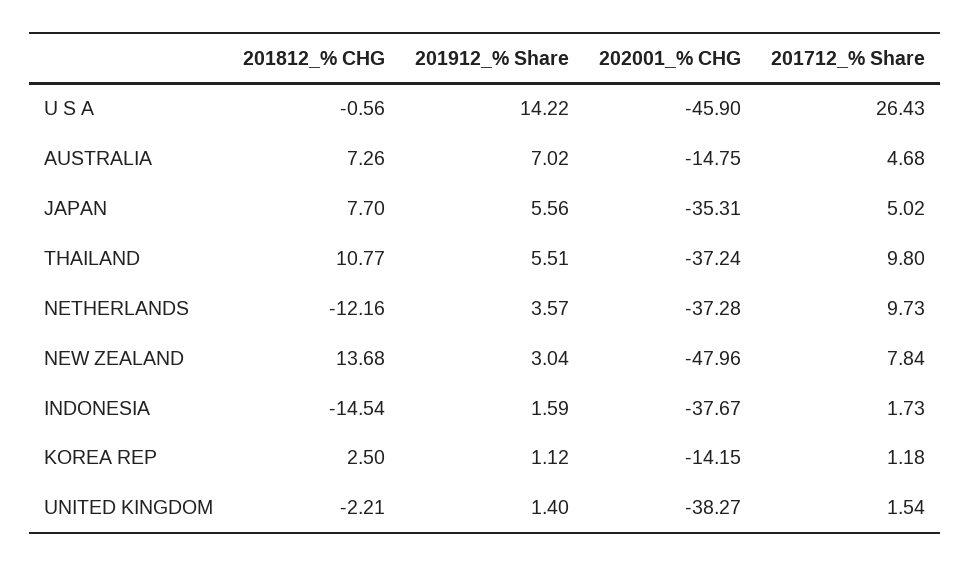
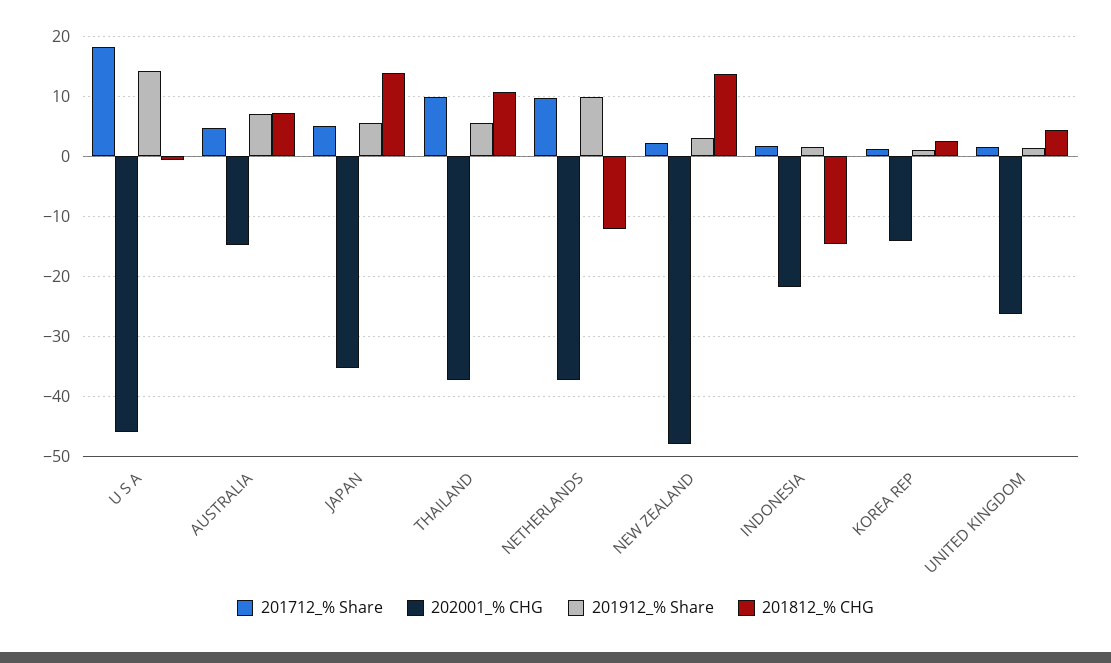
201712_% Share, U S A: 26.43 -> 18
201812_% CHG, JAPAN: 7.7 -> 14
201912_% Share, NETHERLANDS: 3.57 -> 10
201712_% Share, NEW ZEALAND: 7.84 -> 2
202001_% CHG, INDONESIA: -37.67 -> -22
201812_% CHG, UNITED KINGDOM: -2.21 -> 4
202001_% CHG, UNITED KINGDOM: -38.27 -> -26

